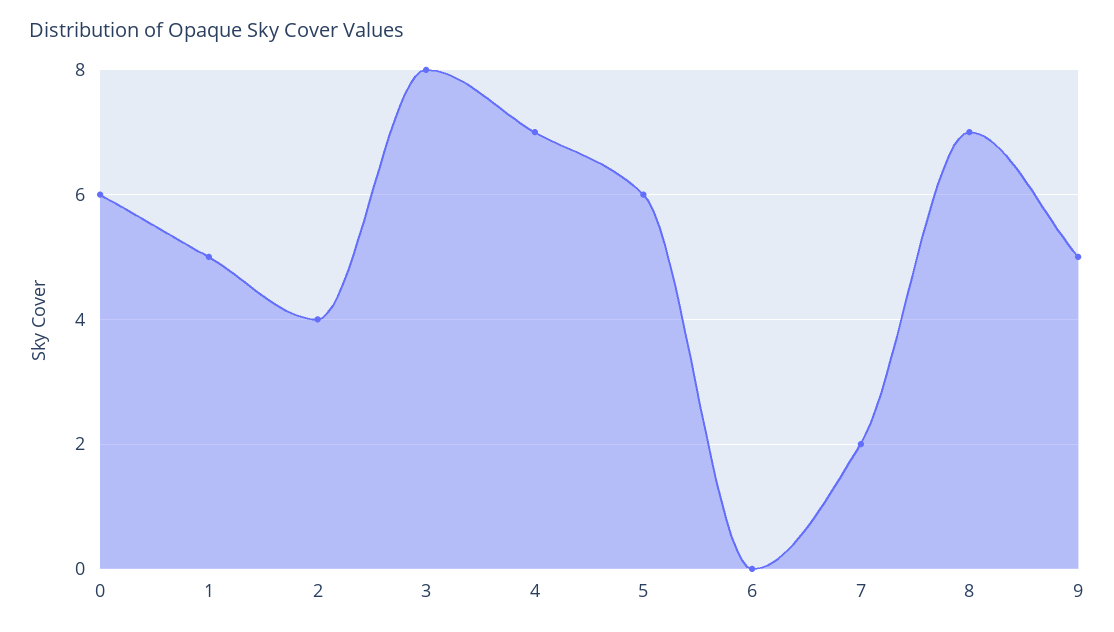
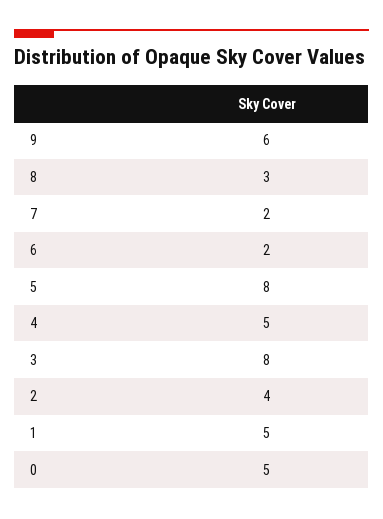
0: 6 -> 5
4: 7 -> 5
5: 6 -> 8
6: 0 -> 2
8: 7 -> 3
9: 5 -> 6

